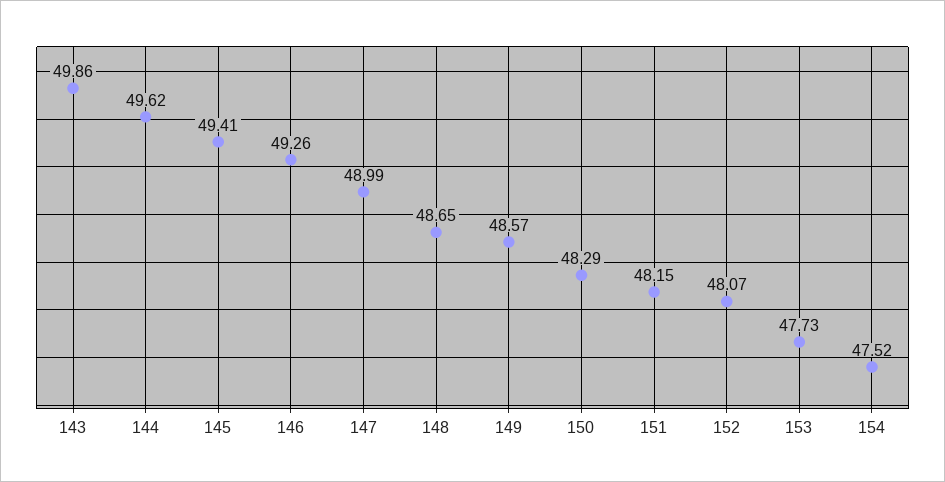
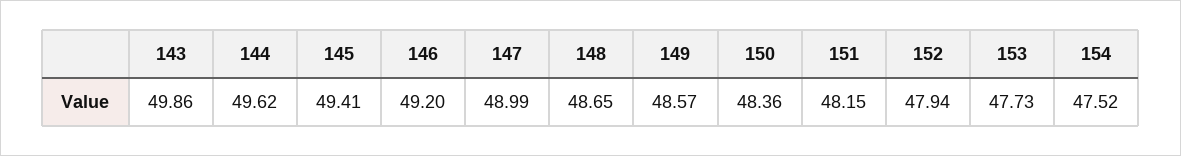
146: 49.26 -> 49.2
150: 48.29 -> 48.36
152: 48.07 -> 47.94

